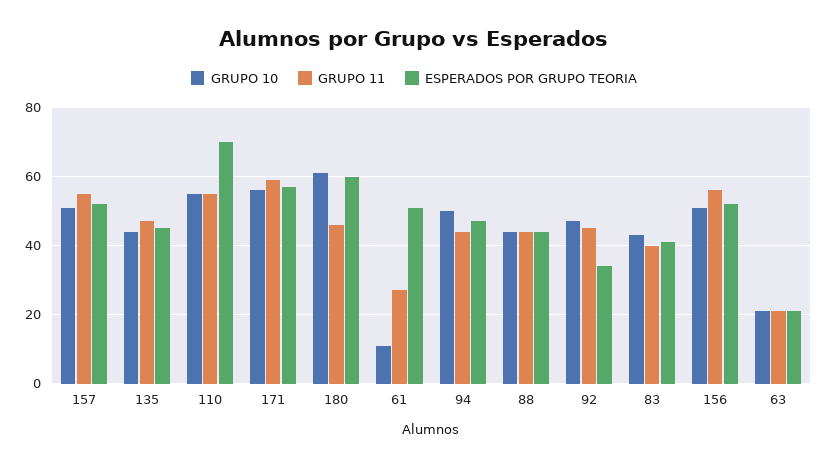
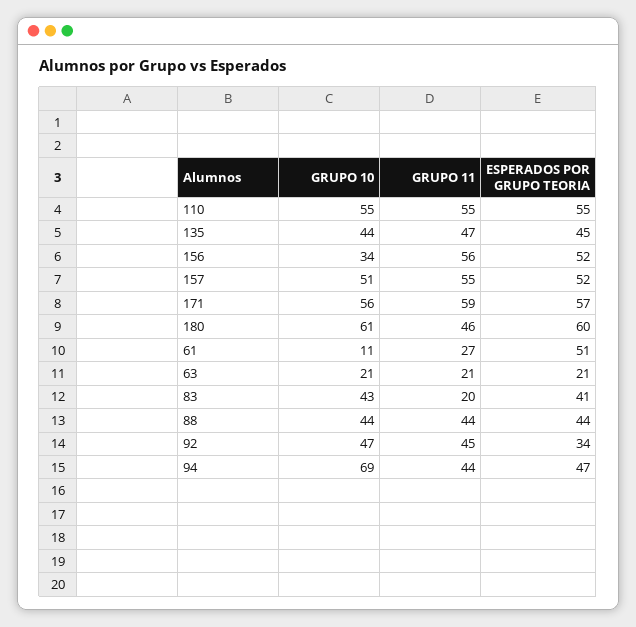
ESPERADOS POR GRUPO TEORIA, 110: 70 -> 55
GRUPO 10, 94: 50 -> 69
GRUPO 11, 83: 40 -> 20
GRUPO 10, 156: 50 -> 34

